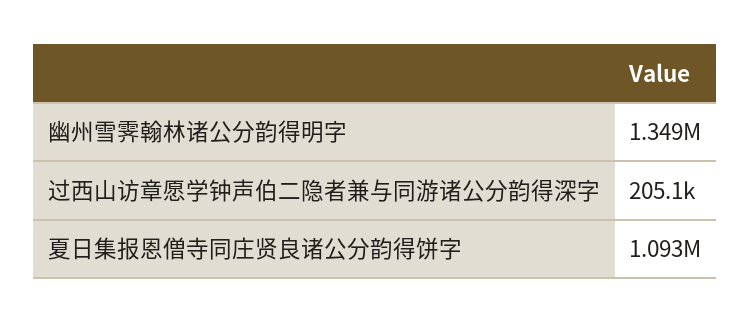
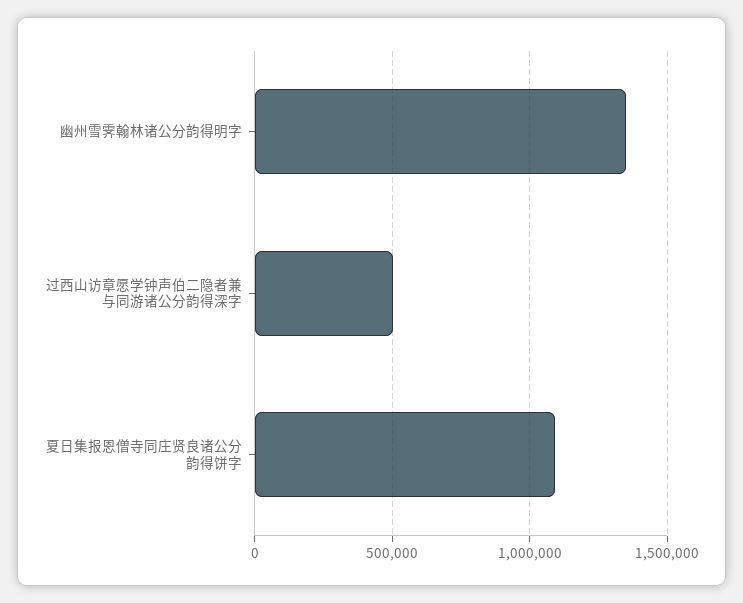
过西山访章愿学钟声伯二隐者兼与同游诸公分韵得深字: 205100 -> 500000

